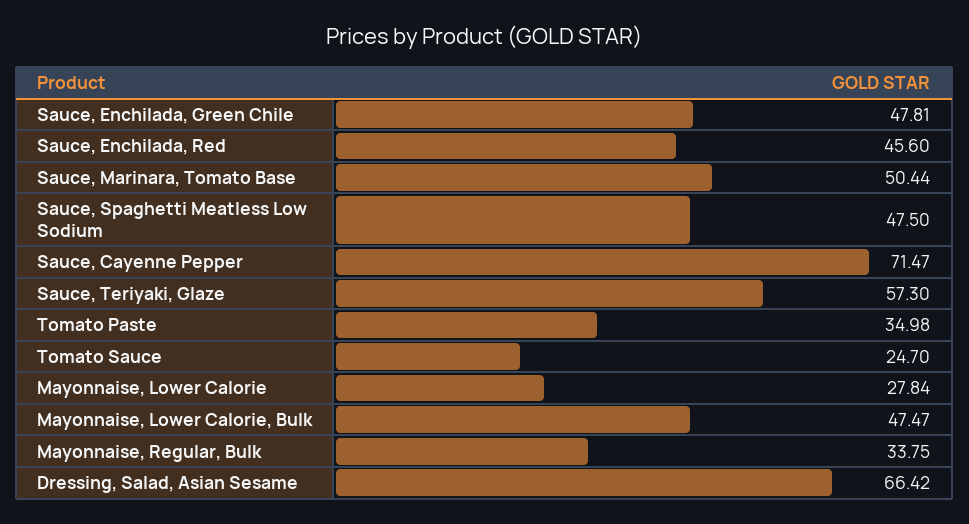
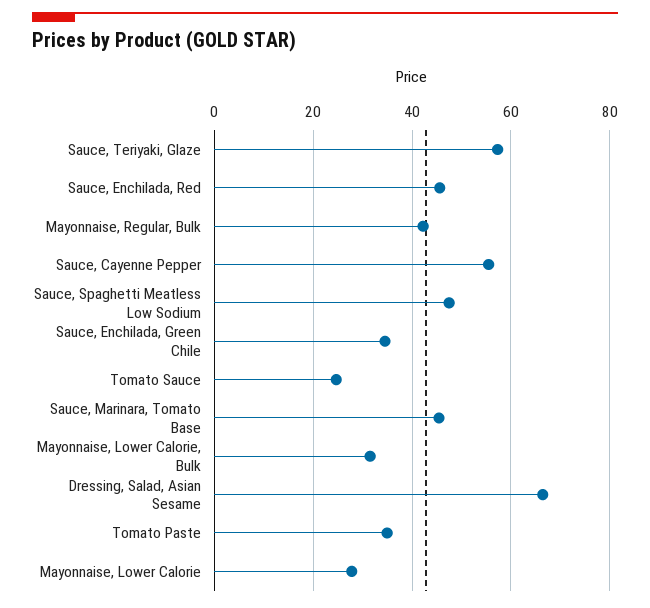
Sauce, Enchilada, Green Chile: 47.81 -> 34
Sauce, Marinara, Tomato Base: 50.44 -> 46
Sauce, Cayenne Pepper: 71.47 -> 56
Mayonnaise, Lower Calorie, Bulk: 47.47 -> 32
Mayonnaise, Regular, Bulk: 33.75 -> 42

